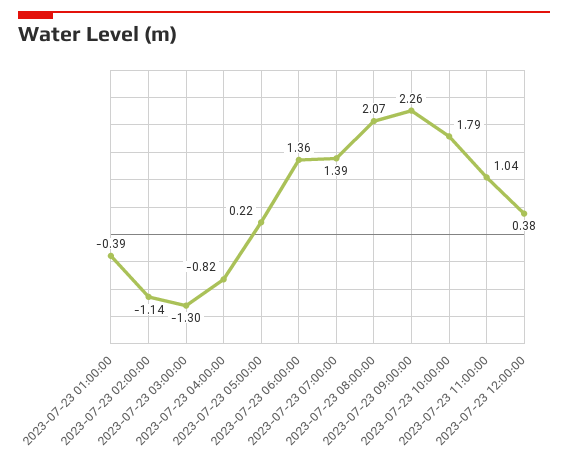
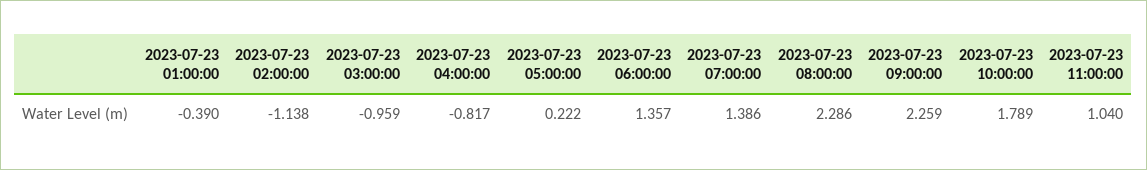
2023-07-23 03:00:00: -1.3 -> -0.959
2023-07-23 08:00:00: 2.07 -> 2.286
2023-07-23 12:00:00: 0.38 -> none

